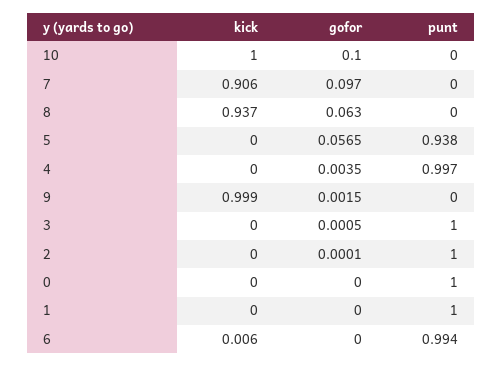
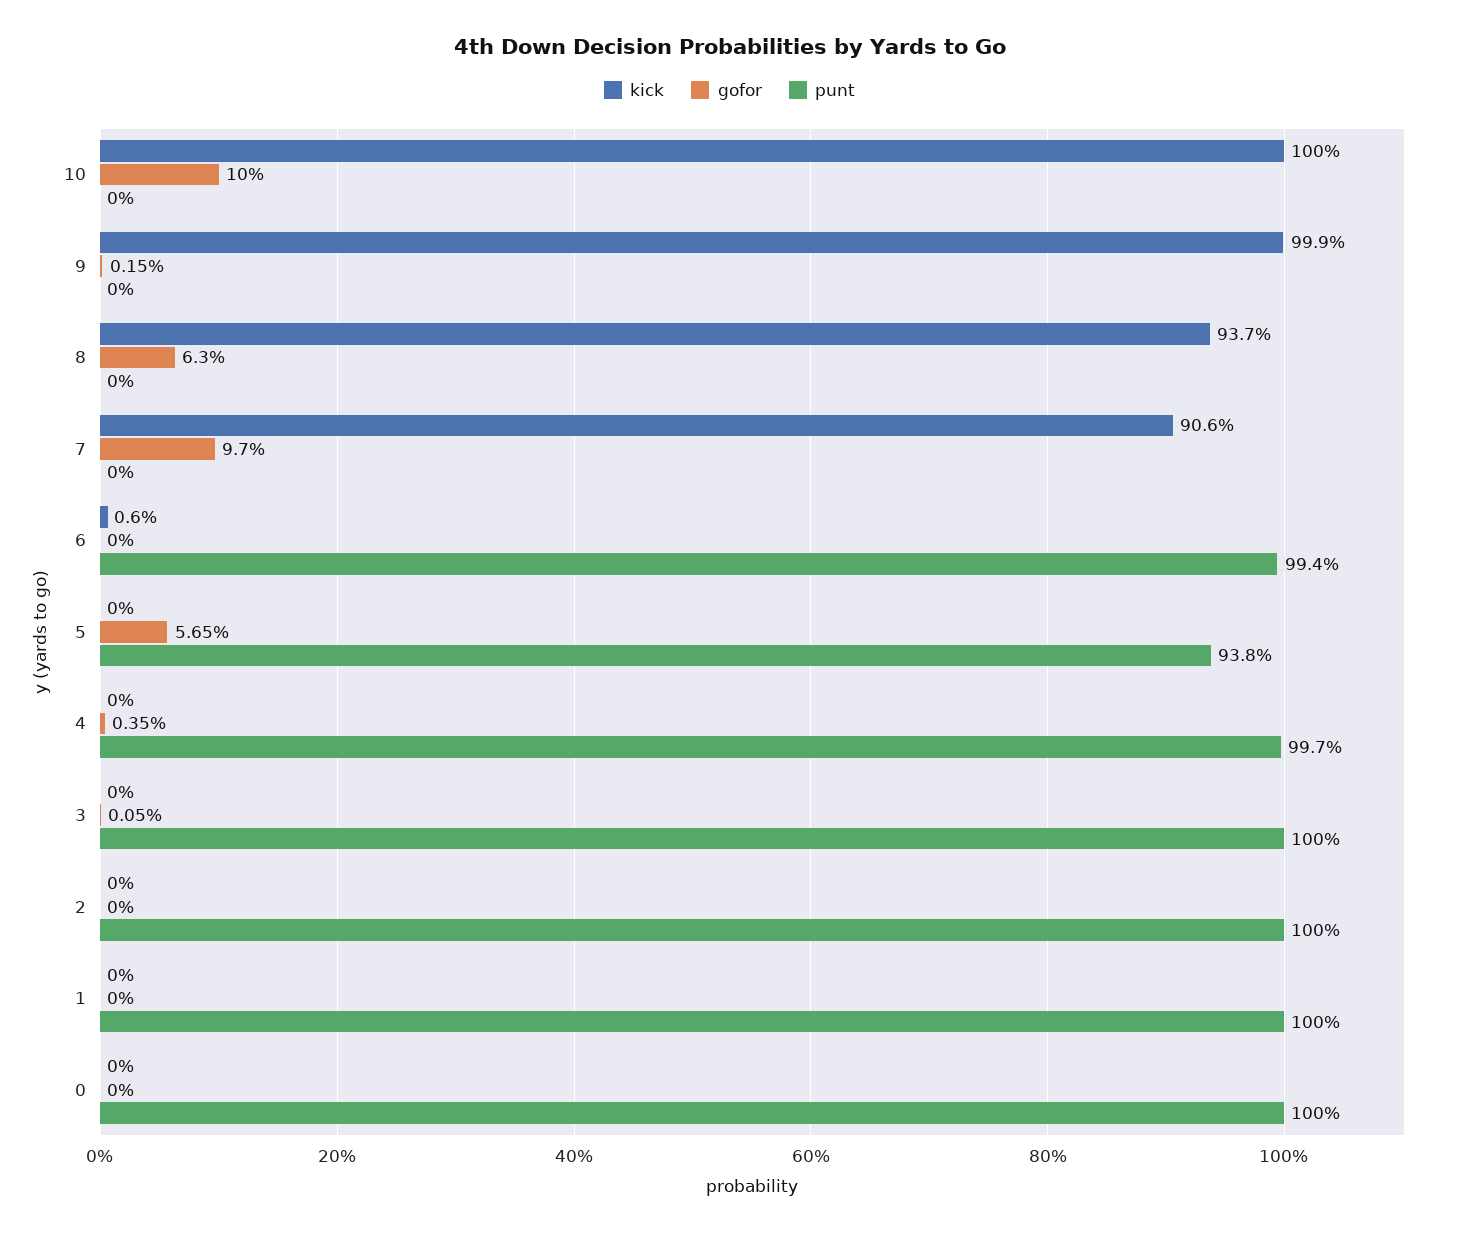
gofor, 2: 0.0001 -> 0

